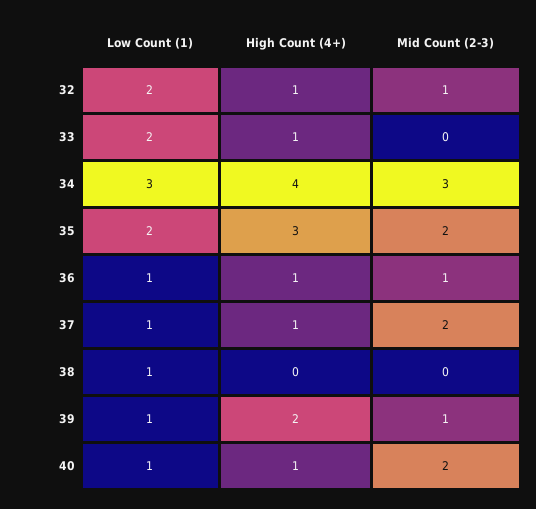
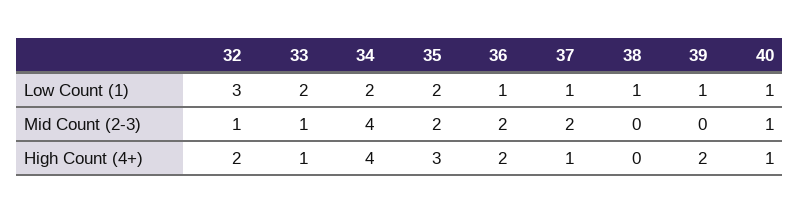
Low Count (1), 32: 2 -> 3
High Count (4+), 32: 1 -> 2
Mid Count (2-3), 33: 0 -> 1
Low Count (1), 34: 3 -> 2
Mid Count (2-3), 34: 3 -> 4
High Count (4+), 36: 1 -> 2
Mid Count (2-3), 36: 1 -> 2
Mid Count (2-3), 39: 1 -> 0
Mid Count (2-3), 40: 2 -> 1

